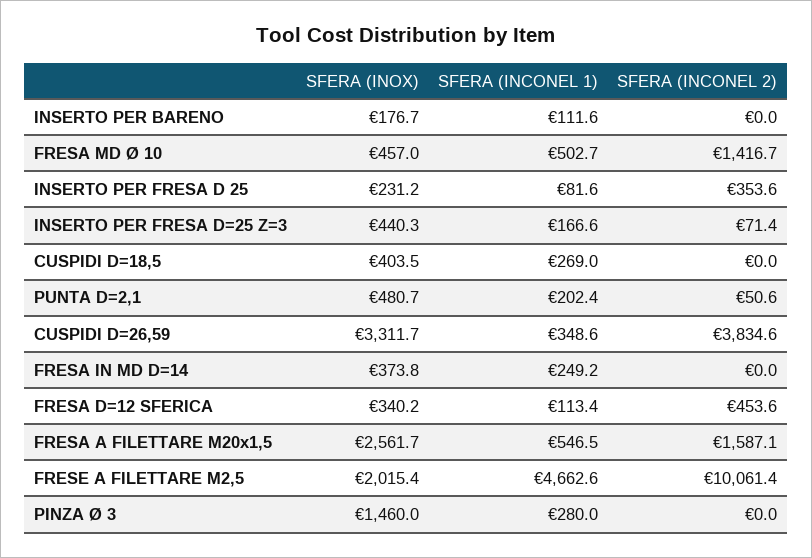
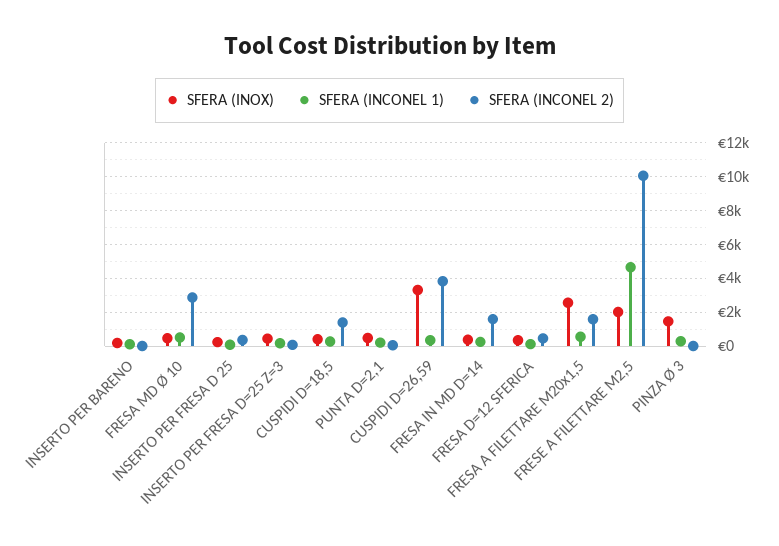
SFERA (INCONEL 2), FRESA MD Ø 10: 1416.7 -> 3000
SFERA (INCONEL 2), CUSPIDI D=18,5: 0 -> 1500
SFERA (INCONEL 2), FRESA IN MD D=14: 0 -> 1500

